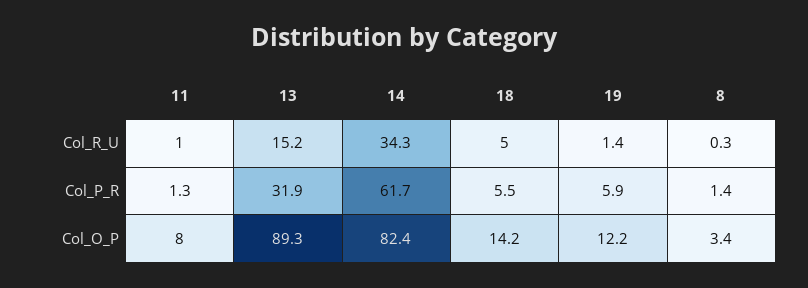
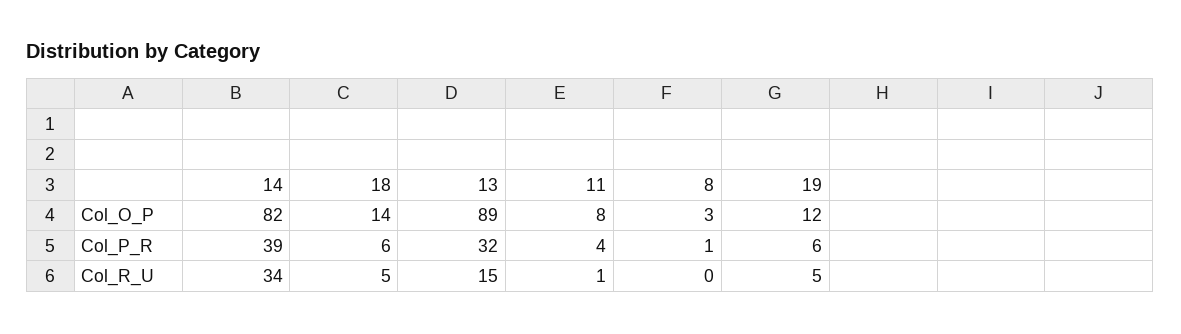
19, Col_R_U: 1.4 -> 5
11, Col_P_R: 1.3 -> 4
14, Col_P_R: 61.7 -> 39

